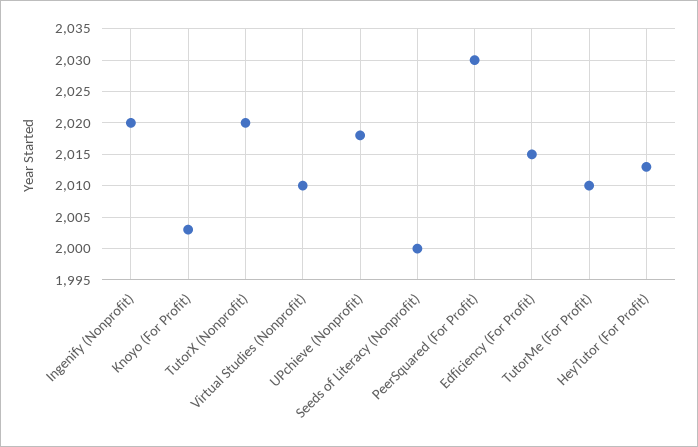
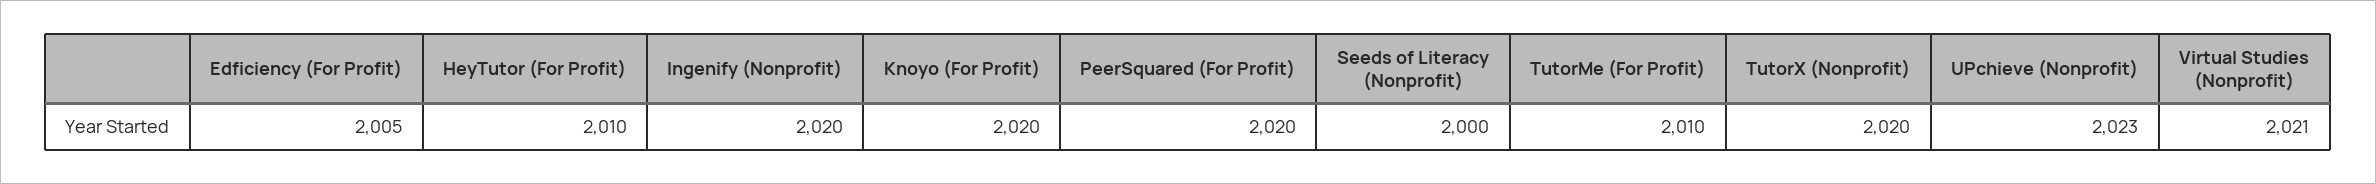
Knoyo (For Profit): 2003 -> 2020
Virtual Studies (Nonprofit): 2010 -> 2021
UPchieve (Nonprofit): 2018 -> 2023
PeerSquared (For Profit): 2030 -> 2020
Edficiency (For Profit): 2015 -> 2005
HeyTutor (For Profit): 2013 -> 2010

